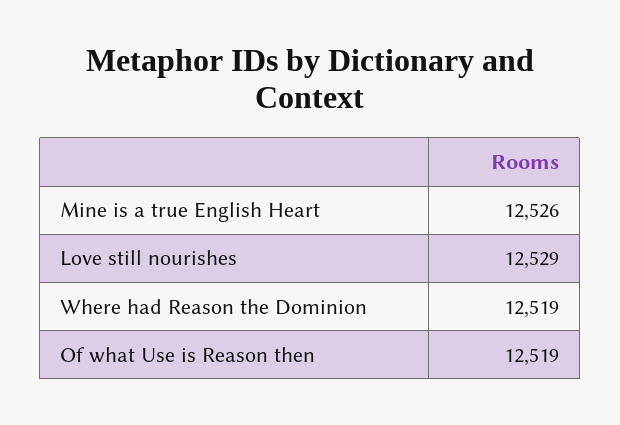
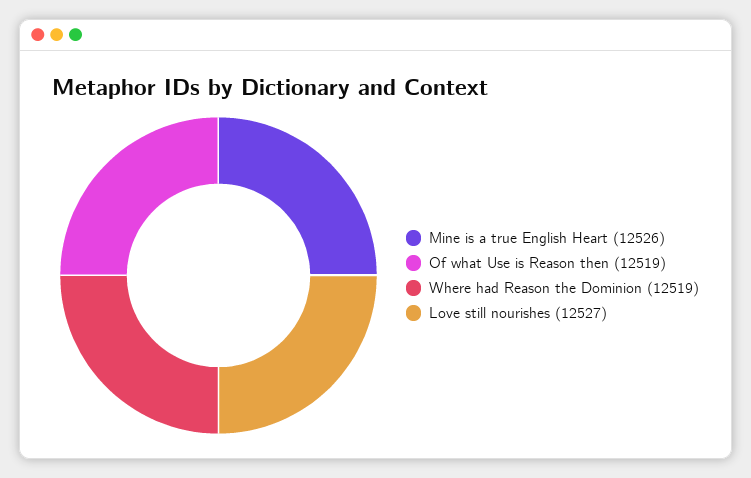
Love still nourishes: 12529 -> 12527

